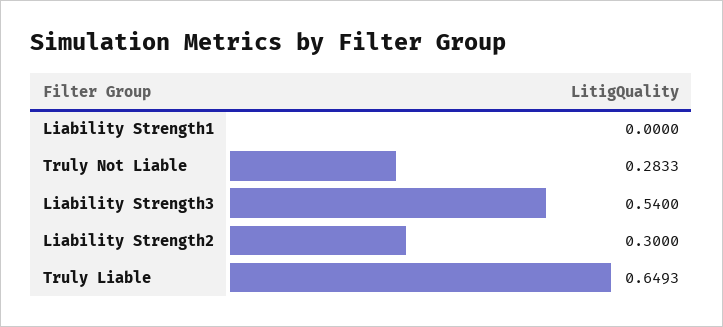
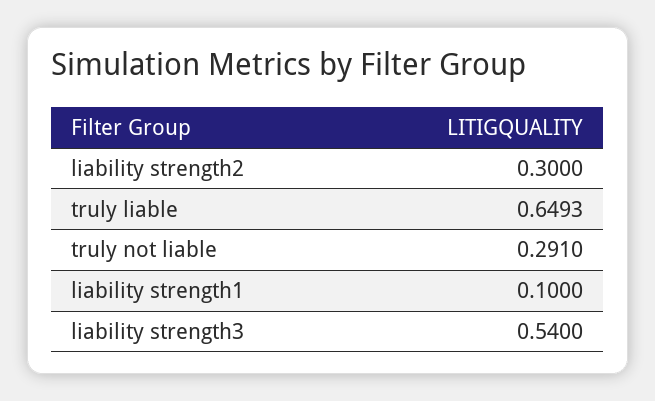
Liability Strength1: 0 -> 0.1
Truly Not Liable: 0.2833 -> 0.291

